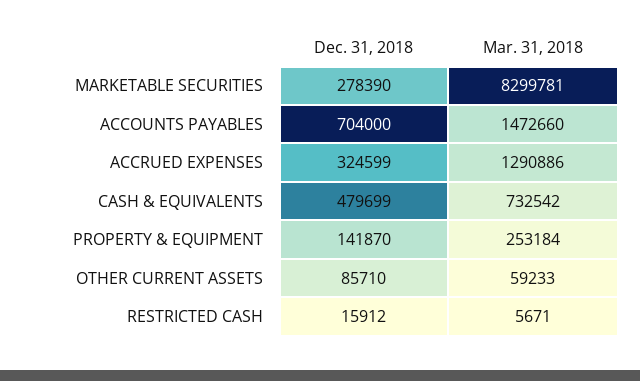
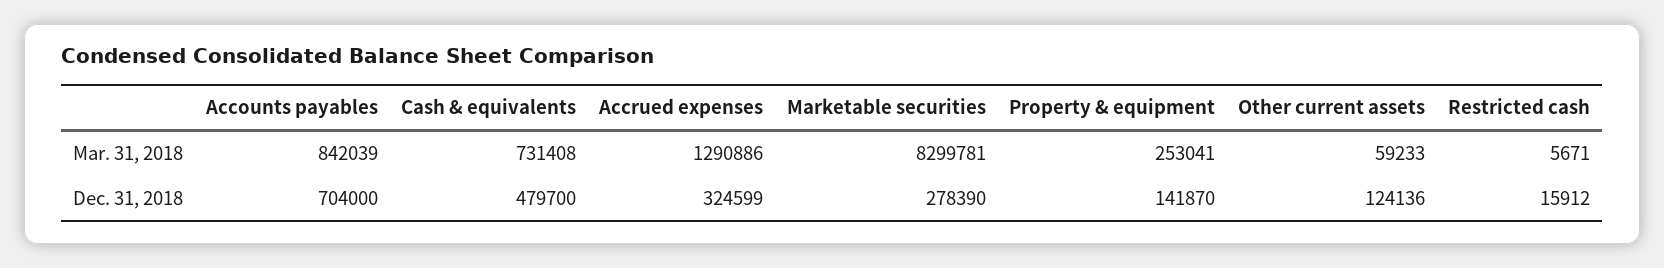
Mar. 31, 2018, ACCOUNTS PAYABLES: 1472660 -> 842039
Dec. 31, 2018, CASH & EQUIVALENTS: 479699 -> 479700
Mar. 31, 2018, CASH & EQUIVALENTS: 732542 -> 731408
Mar. 31, 2018, PROPERTY & EQUIPMENT: 253184 -> 253041
Dec. 31, 2018, OTHER CURRENT ASSETS: 85710 -> 124136

